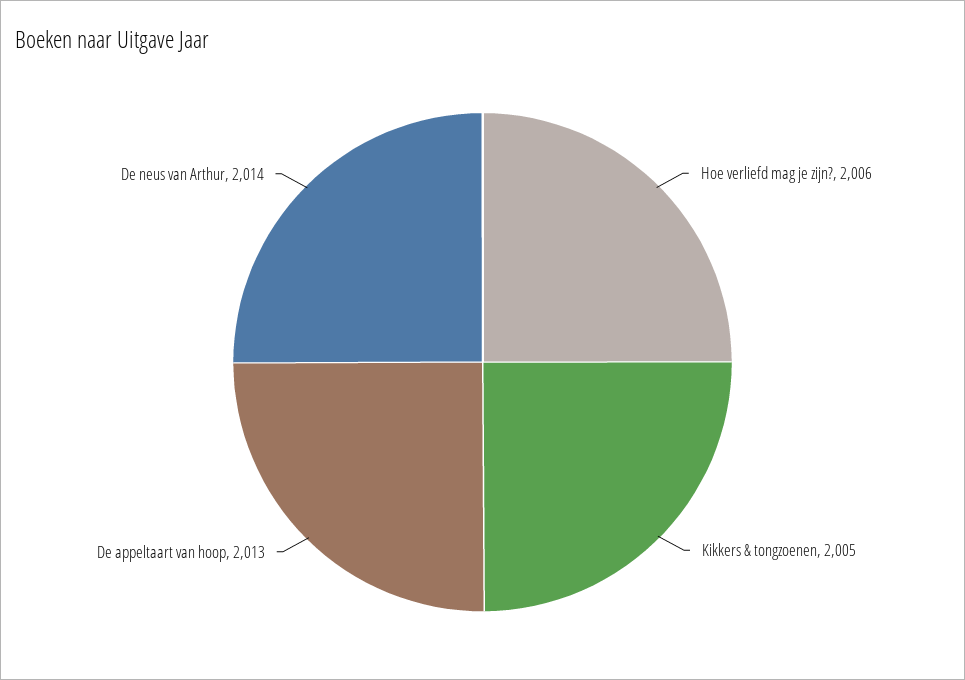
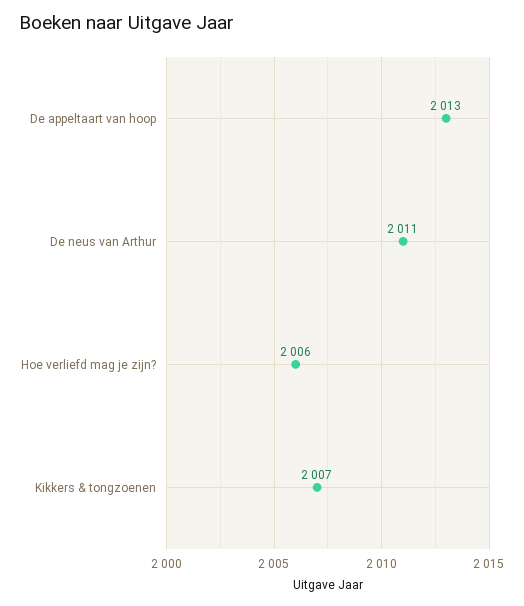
Kikkers & tongzoenen: 2005 -> 2007
De neus van Arthur: 2014 -> 2011

